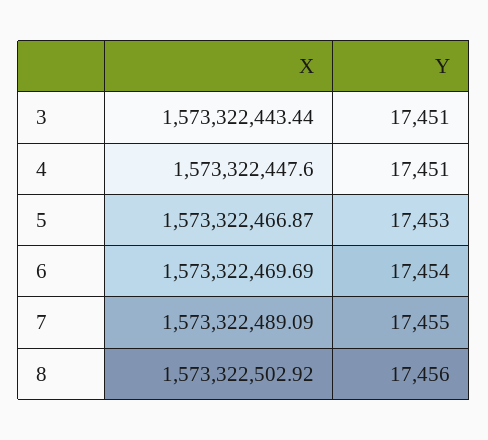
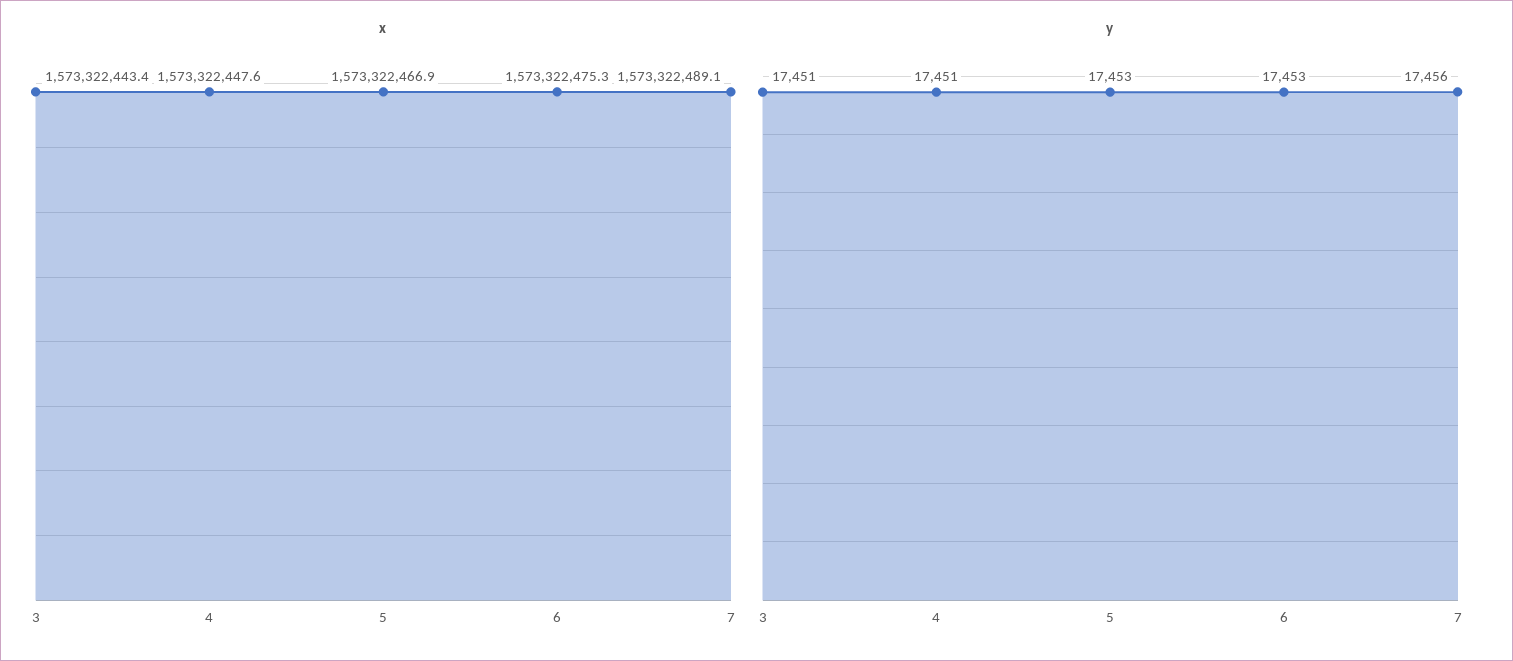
X, 6: 1573322469.69 -> 1573322475.3
Y, 6: 17454 -> 17453
Y, 7: 17455 -> 17456
X, 8: 1573322502.92 -> none
Y, 8: 17456 -> none

